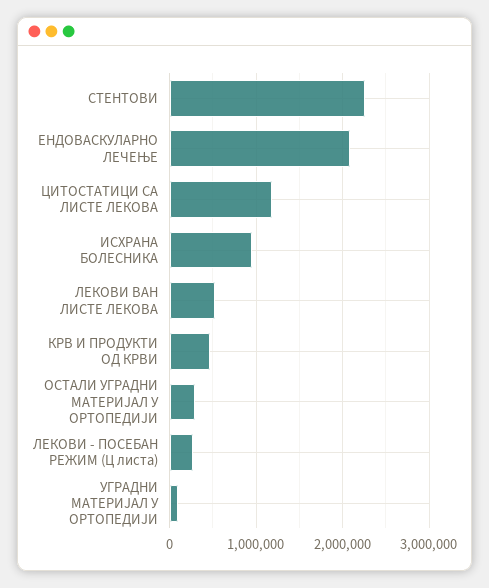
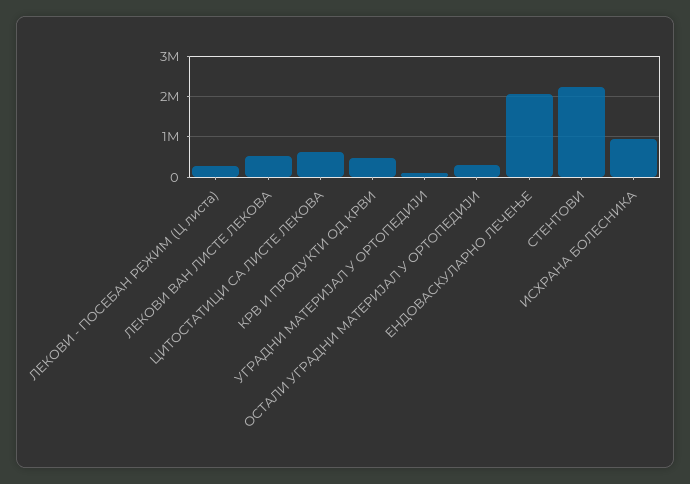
ЦИТОСТАТИЦИ СА ЛИСТЕ ЛЕКОВА: 1200000 -> 600000

